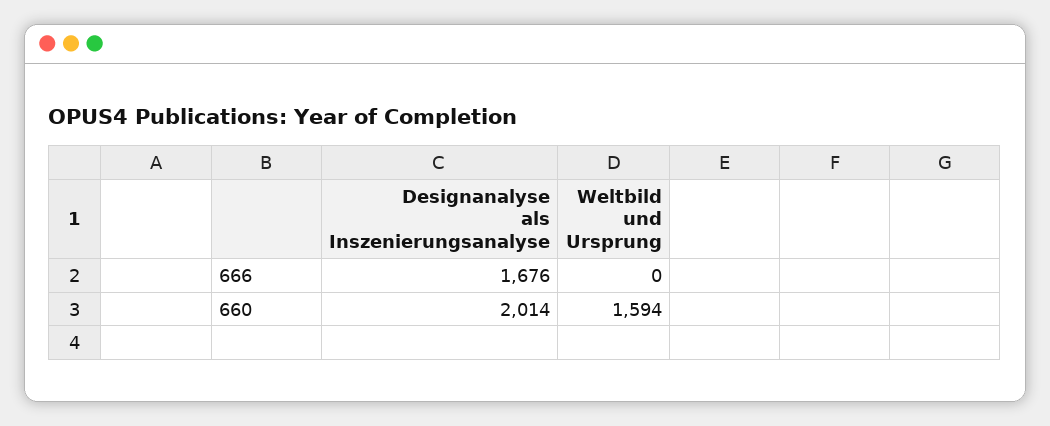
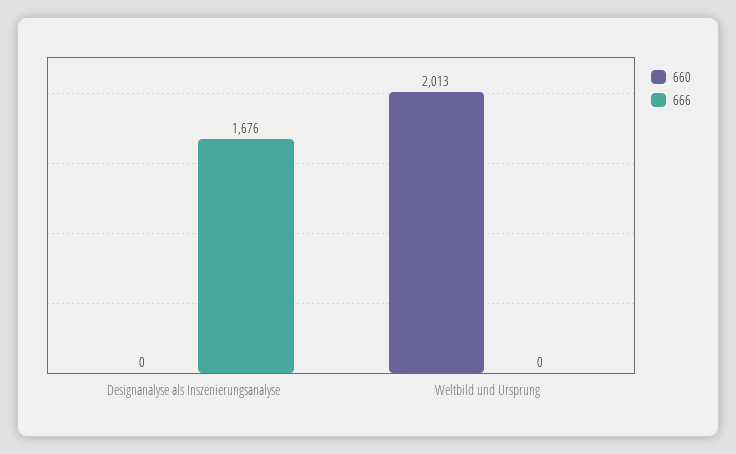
660, Designanalyse als Inszenierungsanalyse: 2014 -> 0
660, Weltbild und Ursprung: 1594 -> 2013

